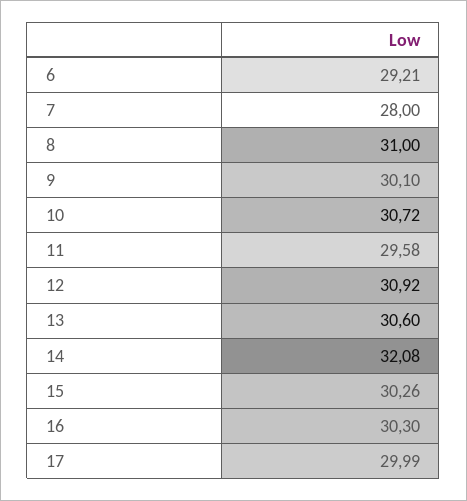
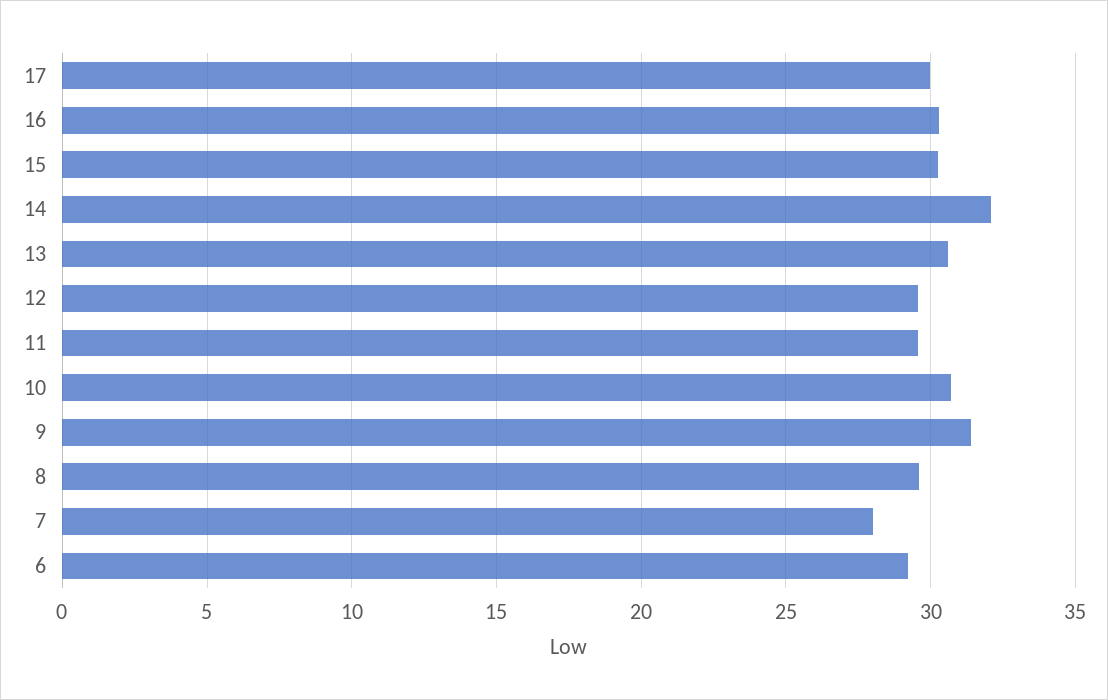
8: 31 -> 29.5
9: 30.1 -> 31.5
12: 30.92 -> 29.5

